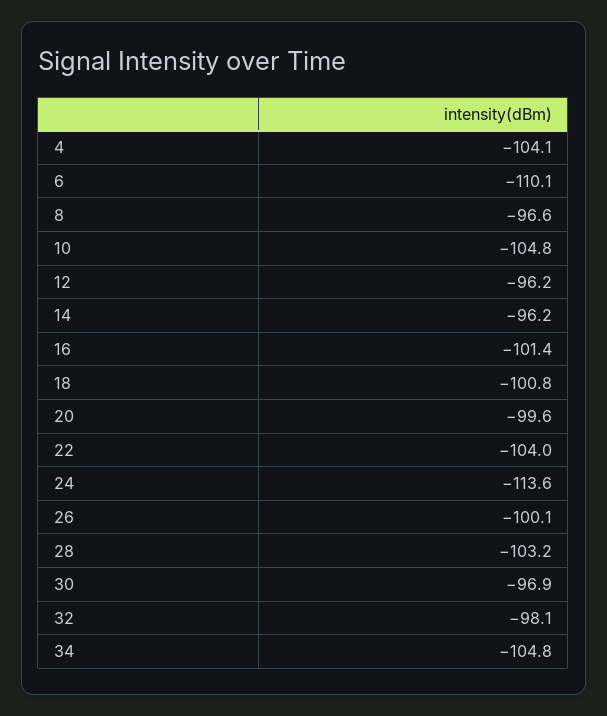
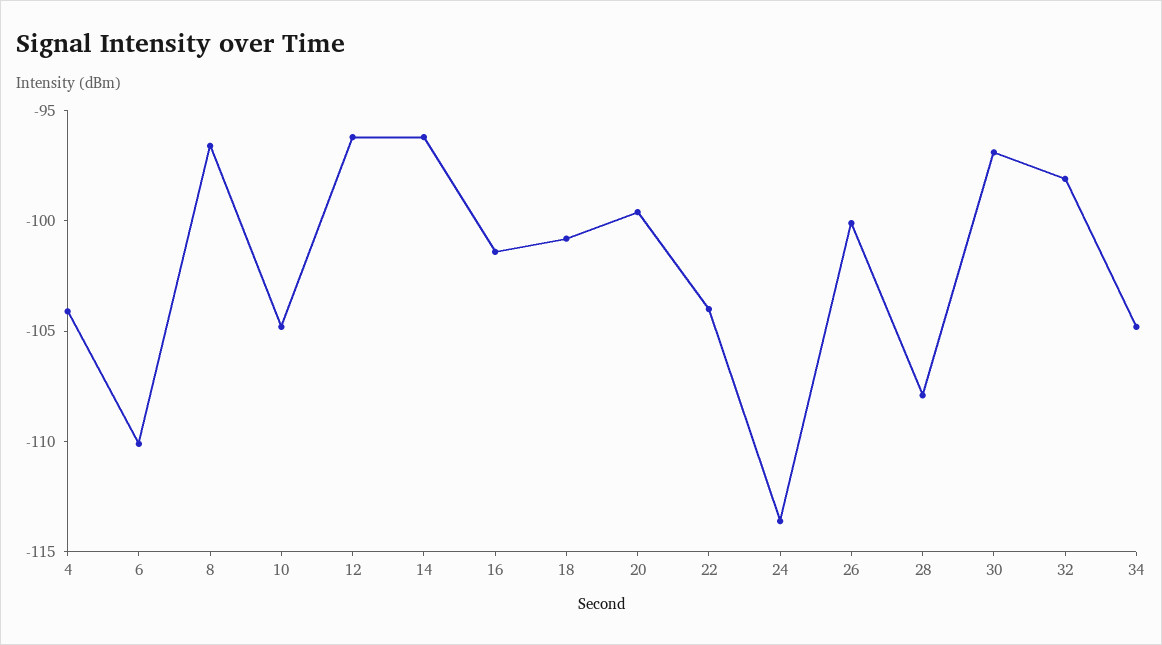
28: -103.2 -> -108

